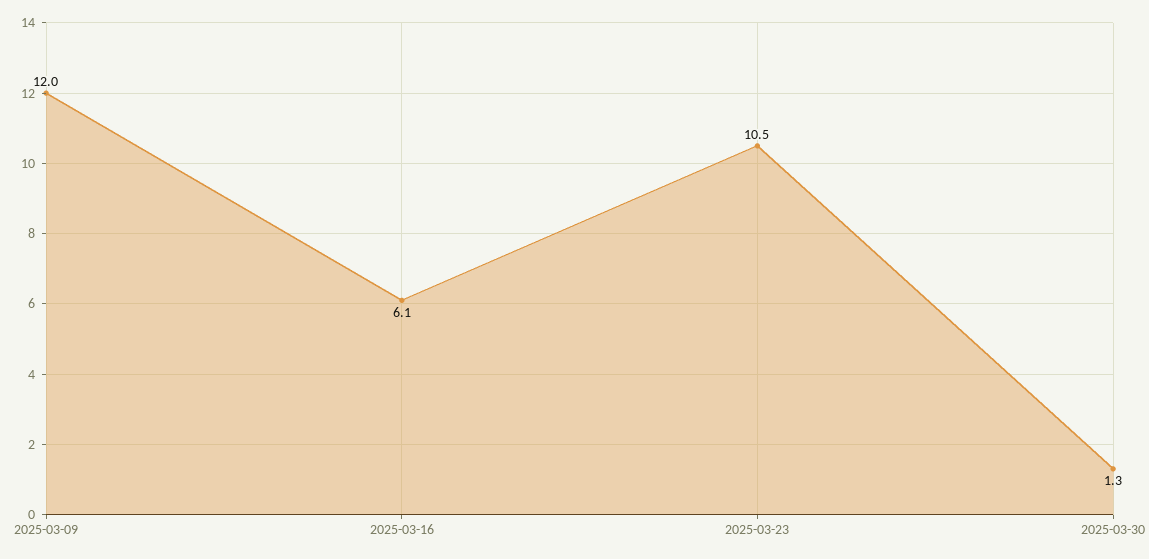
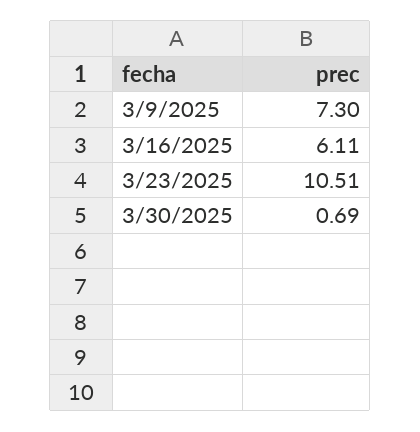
2025-03-09: 12 -> 7.3
2025-03-30: 1.3 -> 0.69

